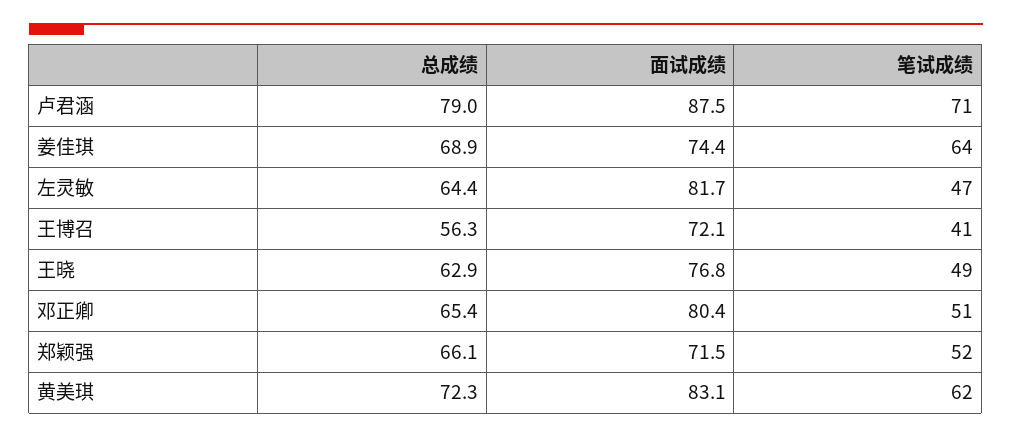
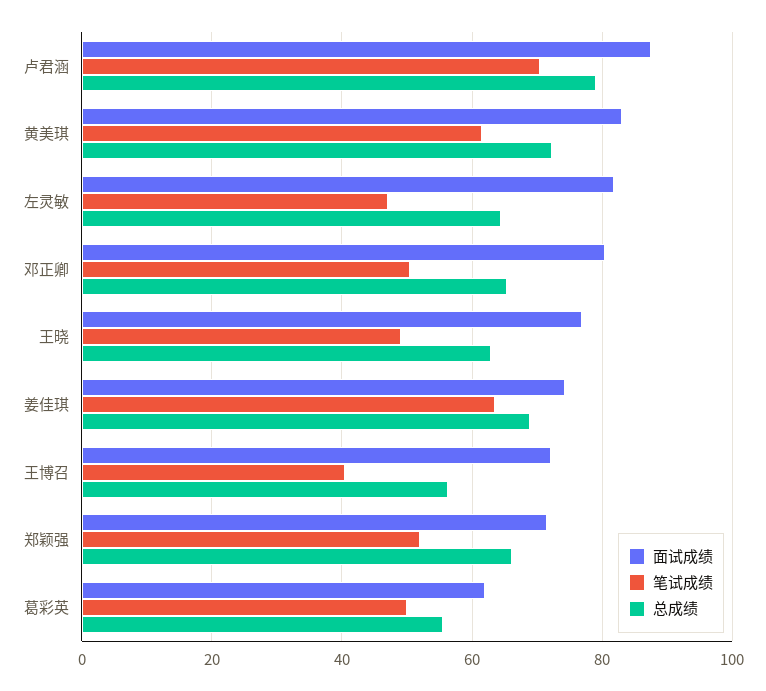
面试成绩, 葛彩英: none -> 62
笔试成绩, 葛彩英: none -> 50
总成绩, 葛彩英: none -> 56

